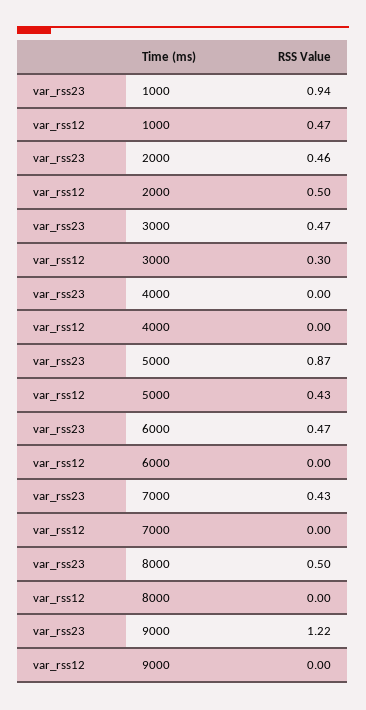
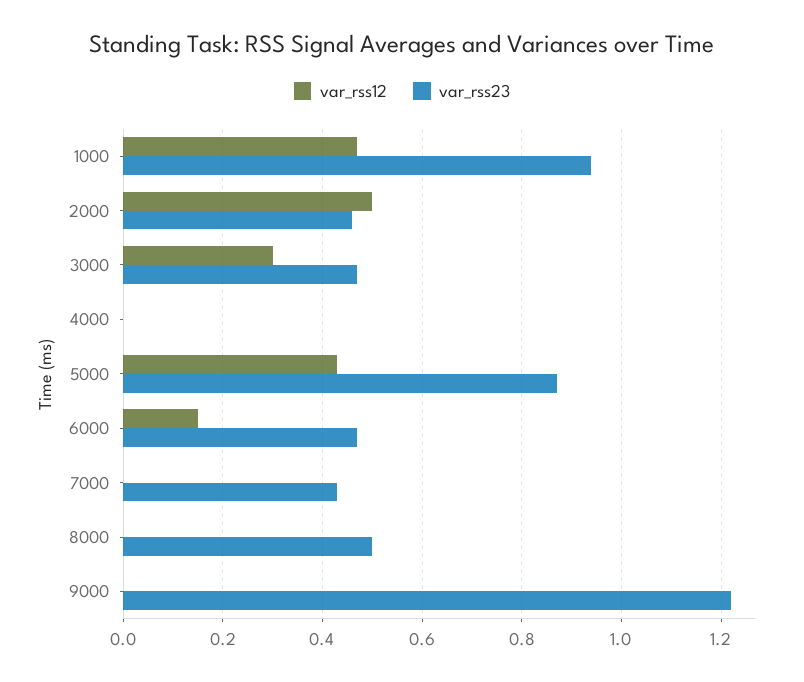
var_rss12, 6000: 0 -> 0.15

